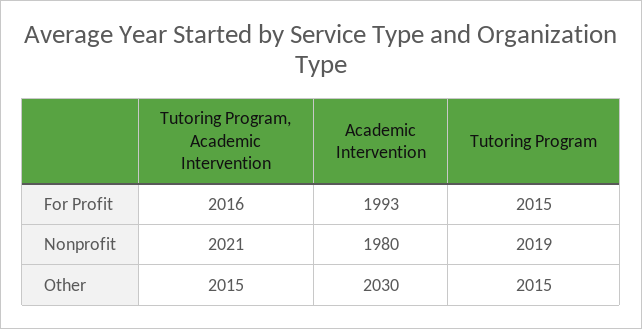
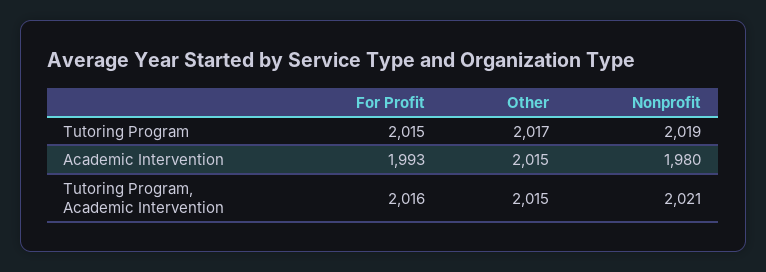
Academic Intervention, Other: 2030 -> 2015
Tutoring Program, Other: 2015 -> 2017

